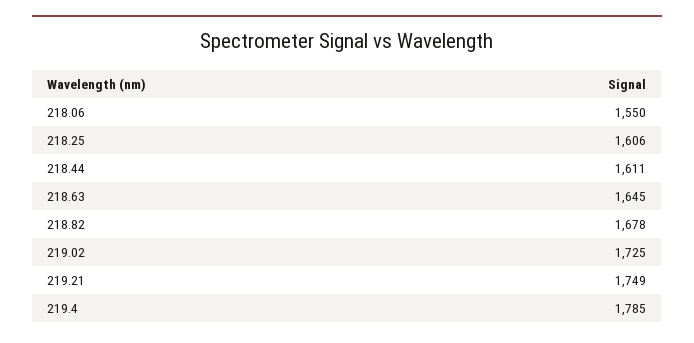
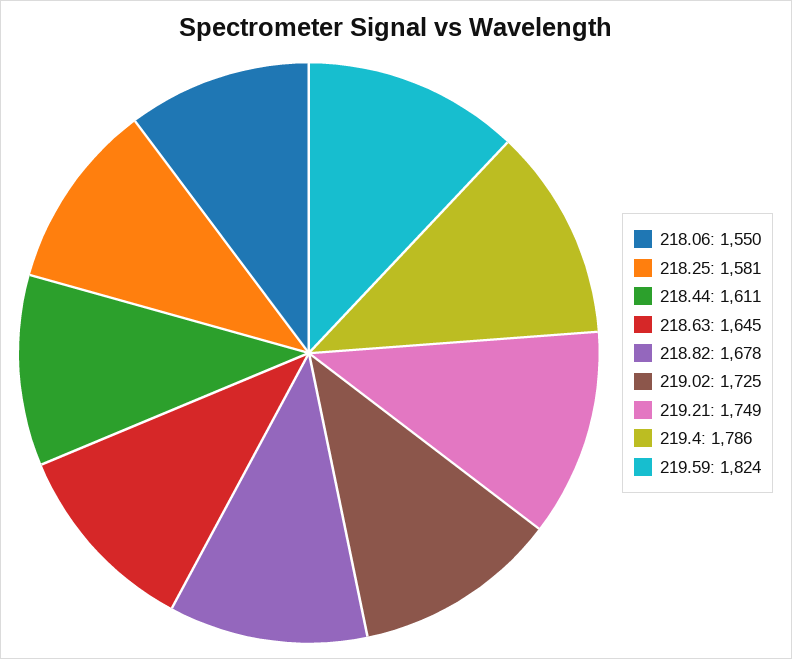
218.25: 1606 -> 1581
219.4: 1785 -> 1786
219.59: none -> 1824

